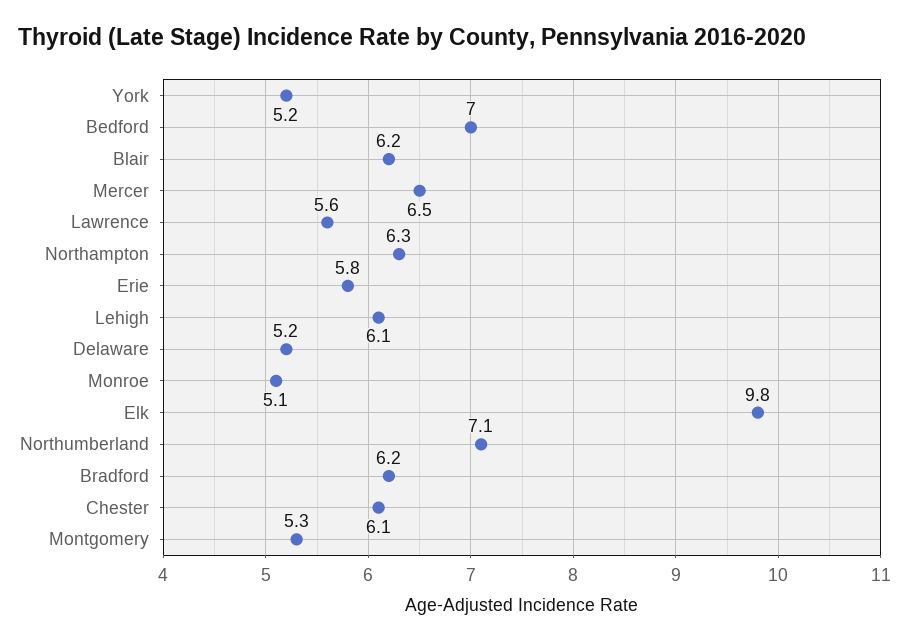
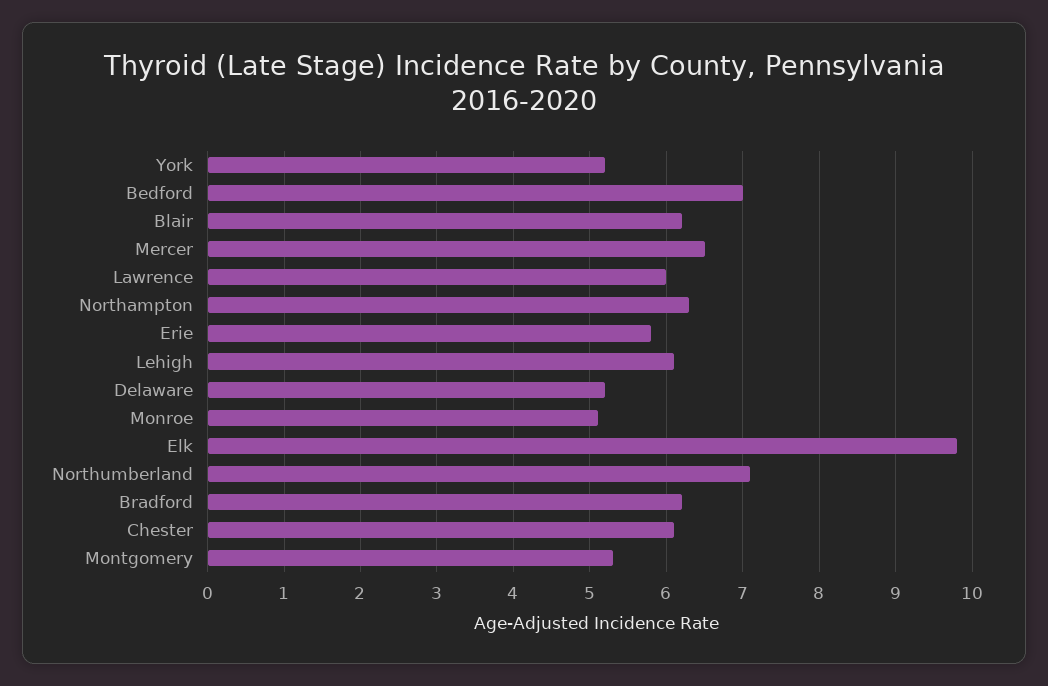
Lawrence: 5.6 -> 6

